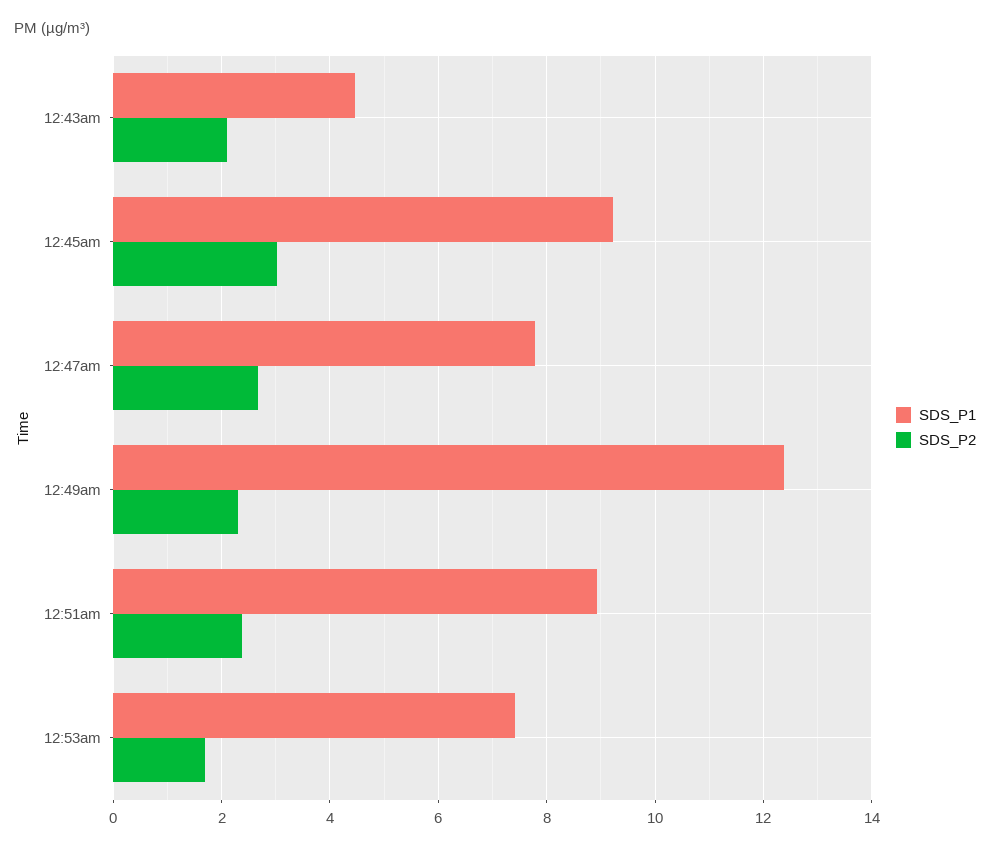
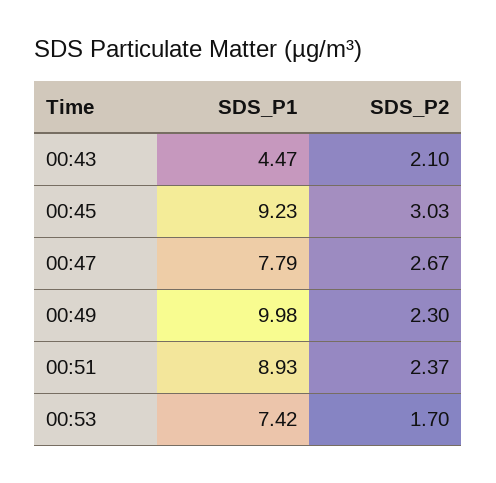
SDS_P1, 12:49am: 12.4 -> 9.98

